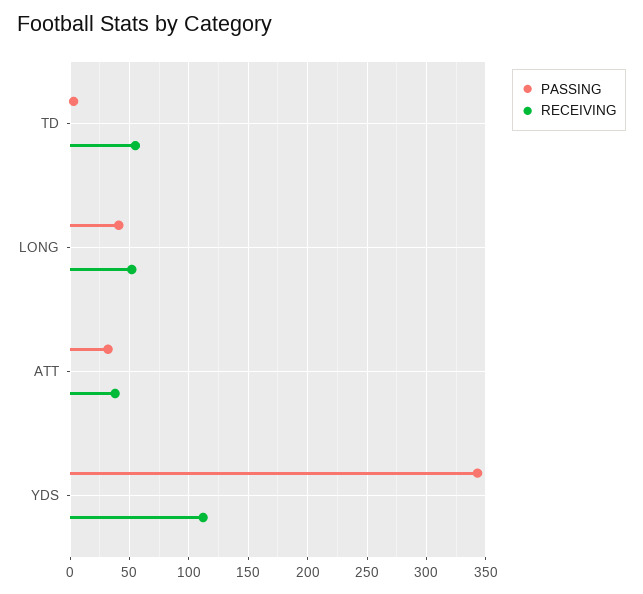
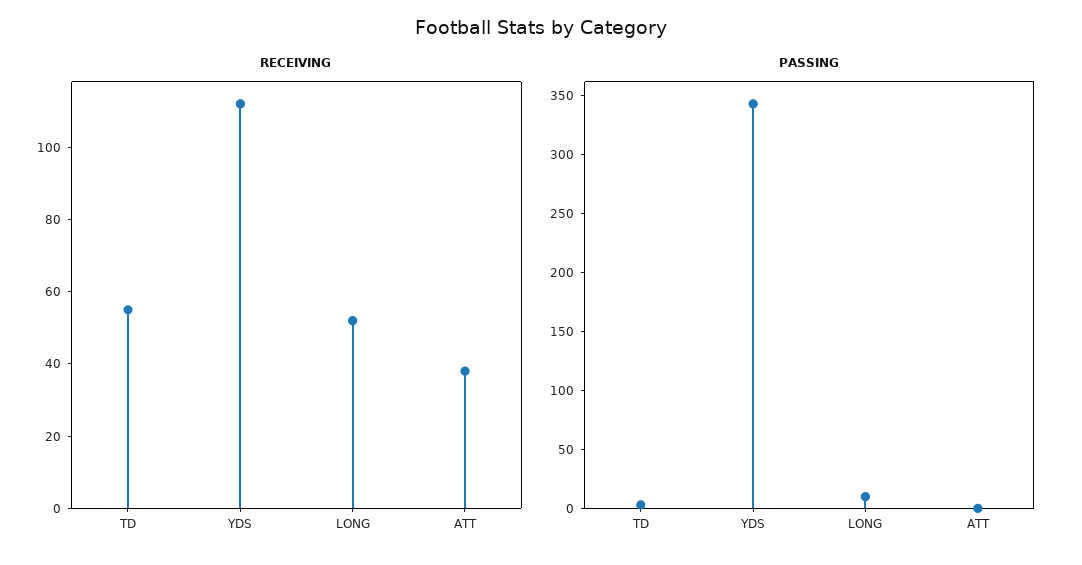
PASSING, LONG: 40 -> 10
PASSING, ATT: 30 -> 0

